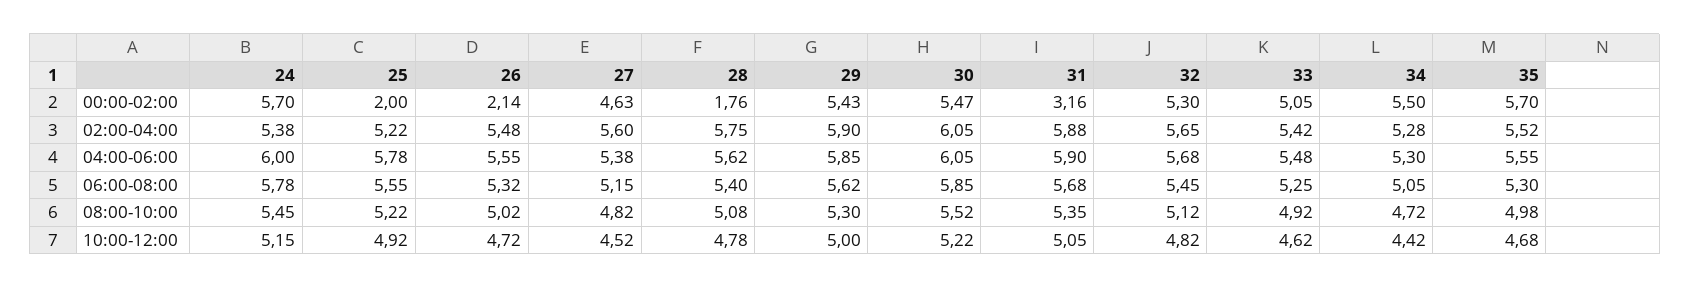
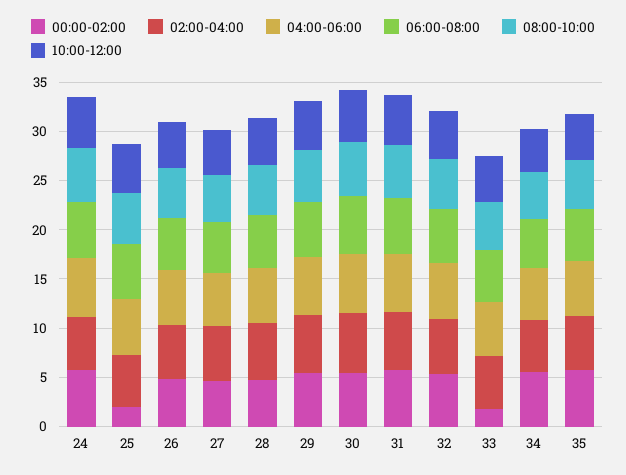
00:00-02:00, 26: 2.14 -> 5
00:00-02:00, 28: 1.76 -> 5
00:00-02:00, 31: 3.16 -> 6
00:00-02:00, 33: 5.05 -> 2

